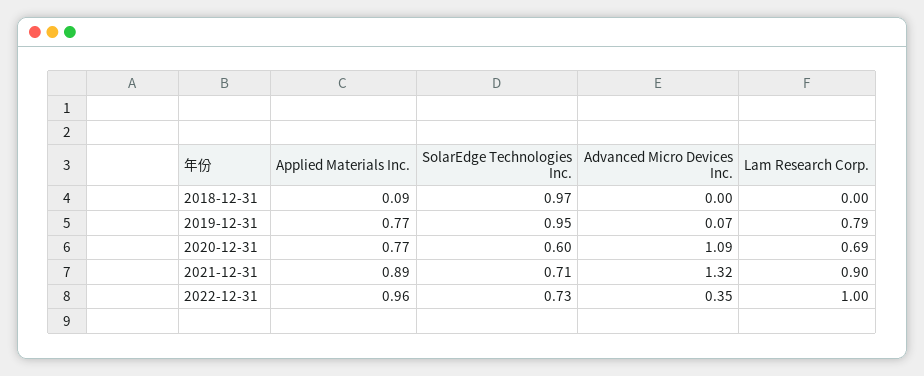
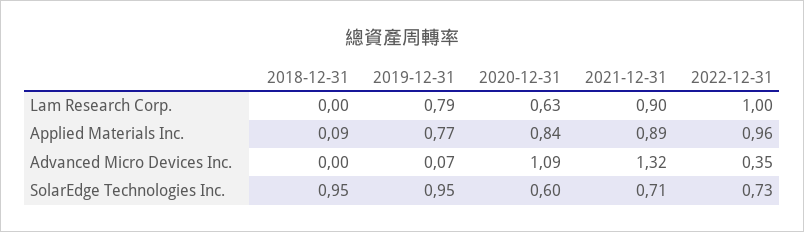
SolarEdge Technologies Inc., 2018-12-31: 0.97 -> 0.95
Applied Materials Inc., 2020-12-31: 0.77 -> 0.84
Lam Research Corp., 2020-12-31: 0.69 -> 0.63

